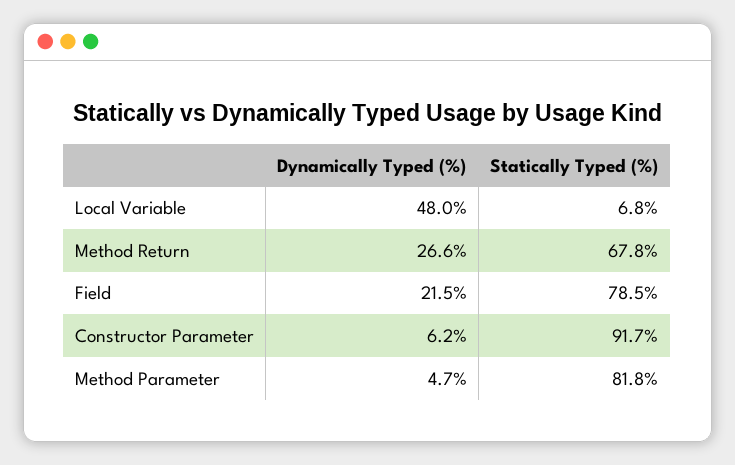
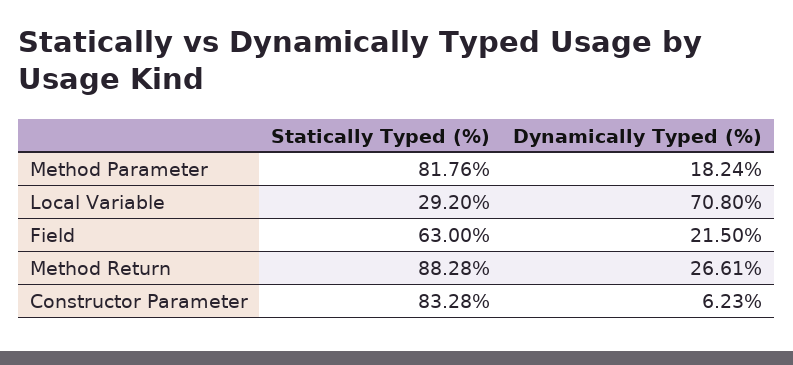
Dynamically Typed (%), Local Variable: 48 -> 70.8
Statically Typed (%), Local Variable: 6.8 -> 29.2
Statically Typed (%), Method Return: 67.8 -> 88.28
Statically Typed (%), Field: 78.5 -> 63
Statically Typed (%), Constructor Parameter: 91.7 -> 83.28
Dynamically Typed (%), Method Parameter: 4.7 -> 18.24

